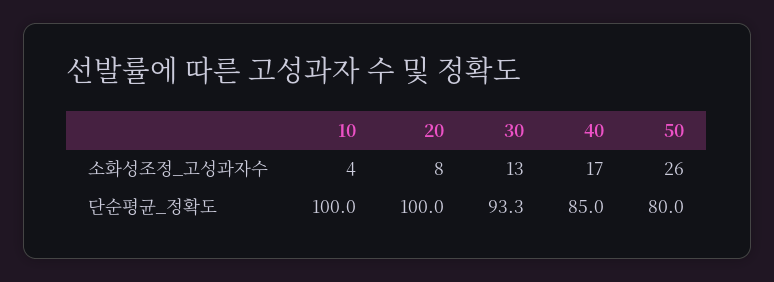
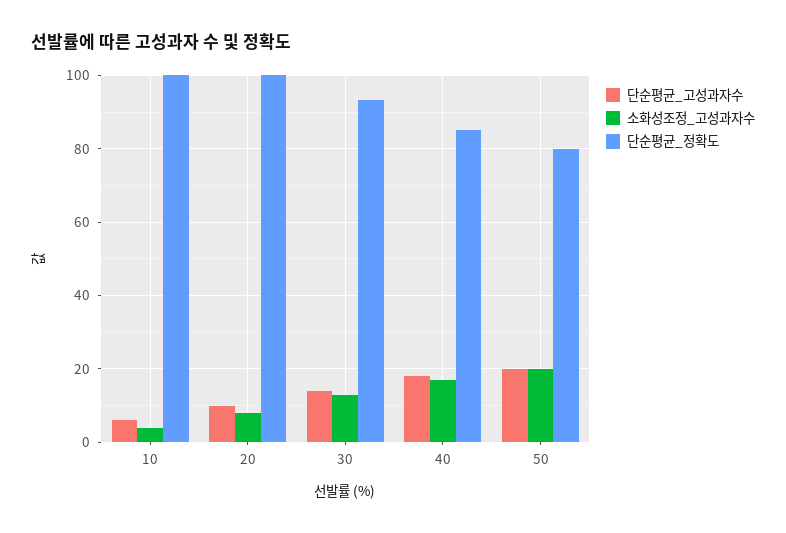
소화성조정_고성과자수, 50: 26 -> 20
단순평균_고성과자수, 10: none -> 6
단순평균_고성과자수, 20: none -> 10
단순평균_고성과자수, 30: none -> 14
단순평균_고성과자수, 40: none -> 18
단순평균_고성과자수, 50: none -> 20

